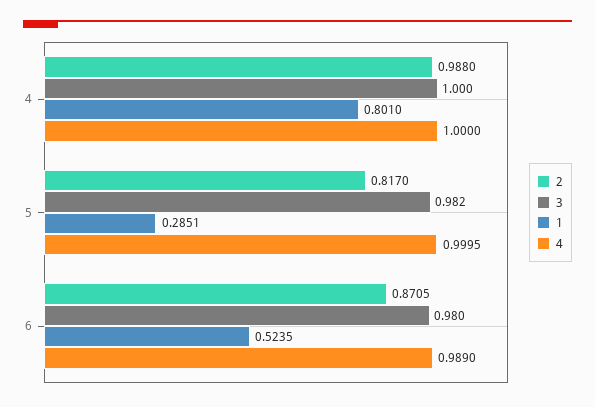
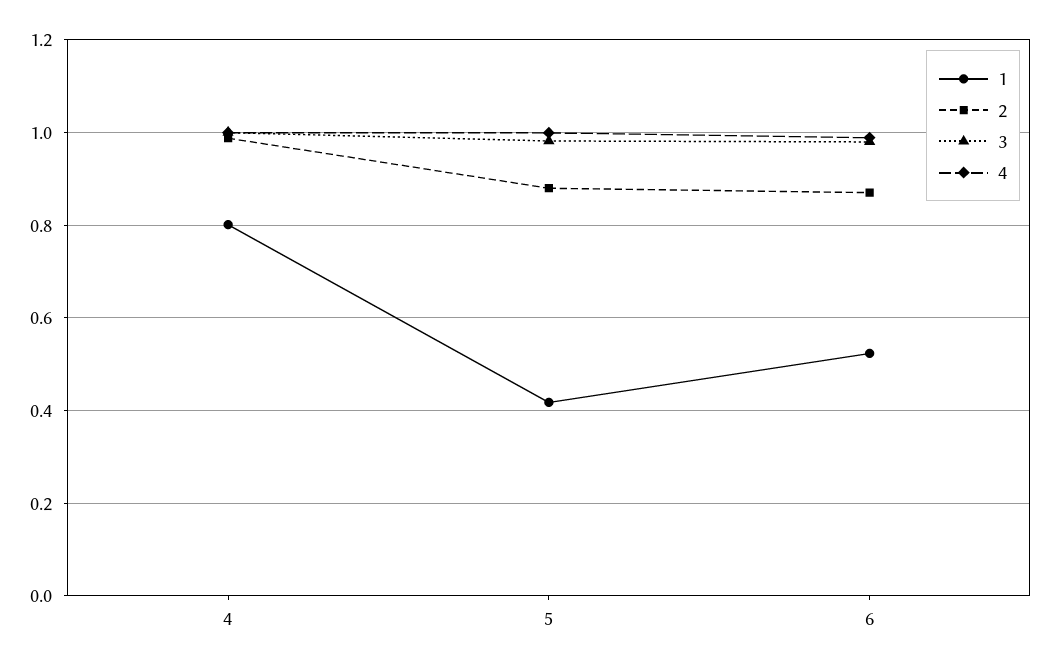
2, 5: 0.817 -> 0.88
1, 5: 0.2851 -> 0.42

